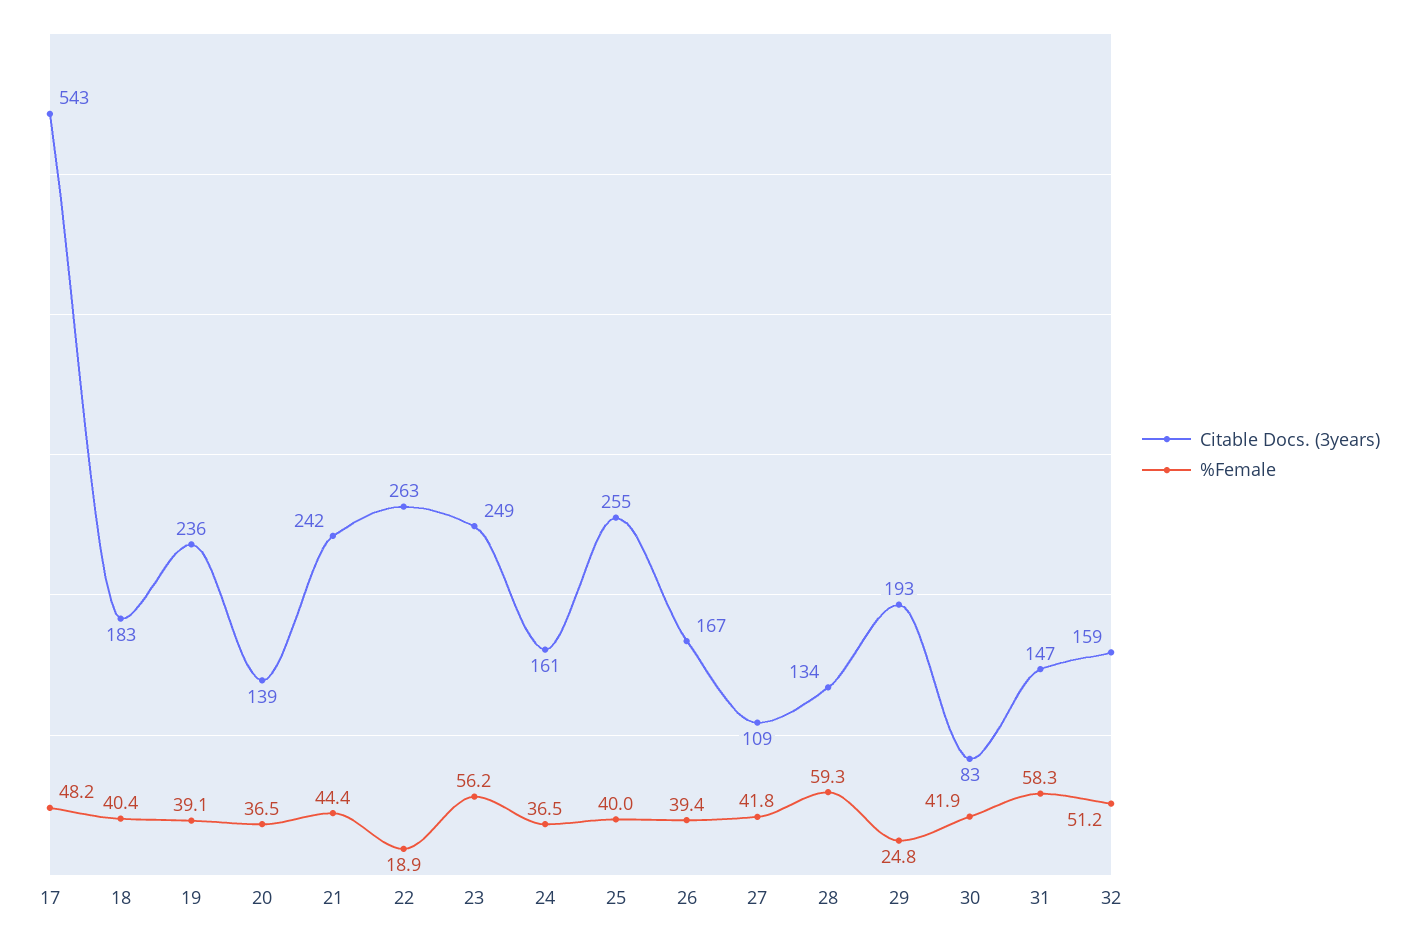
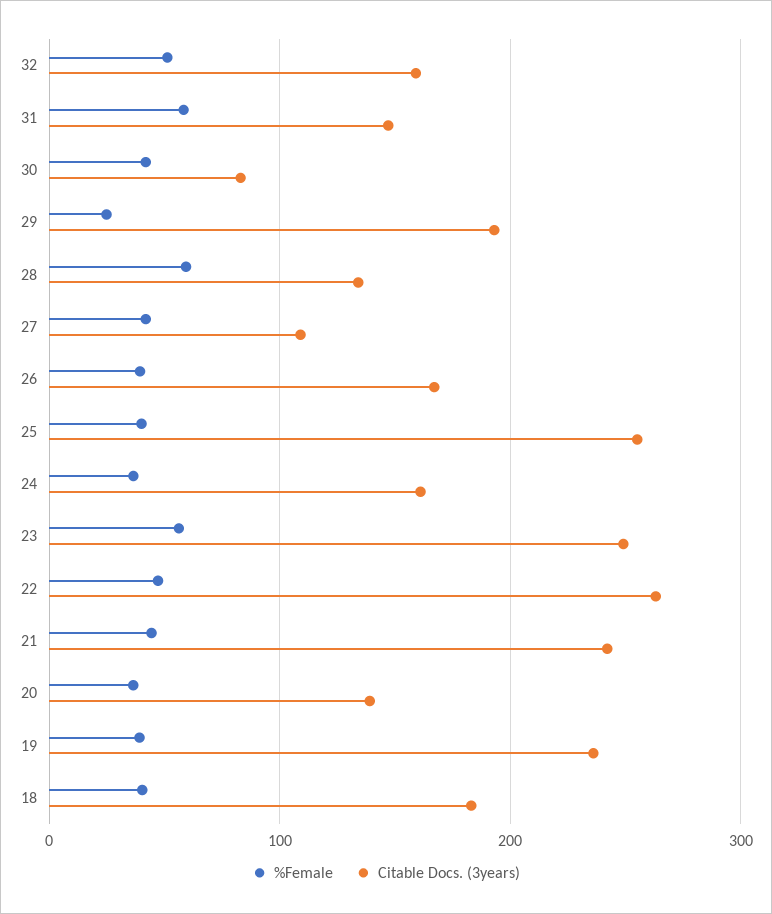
Citable Docs. (3years), 17: 543 -> none
%Female, 17: 48.2 -> none
%Female, 22: 18.9 -> 50

